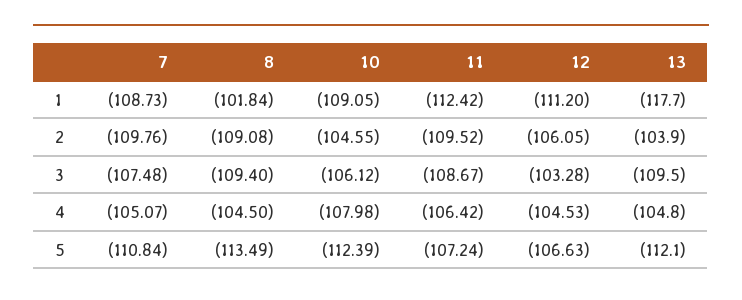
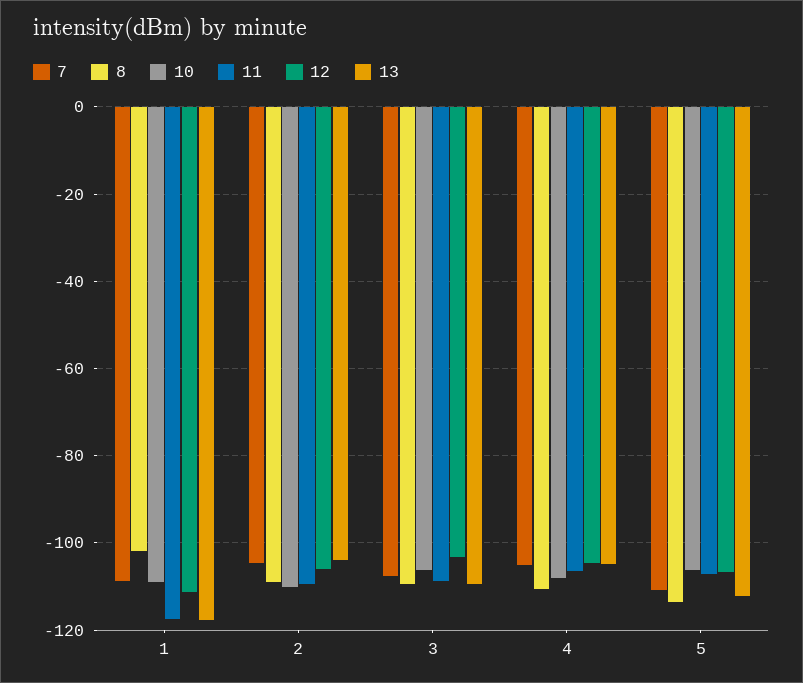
11, 1: -112.42 -> -118
7, 2: -109.76 -> -104
10, 2: -104.55 -> -110
8, 4: -104.5 -> -110
10, 5: -112.39 -> -106

